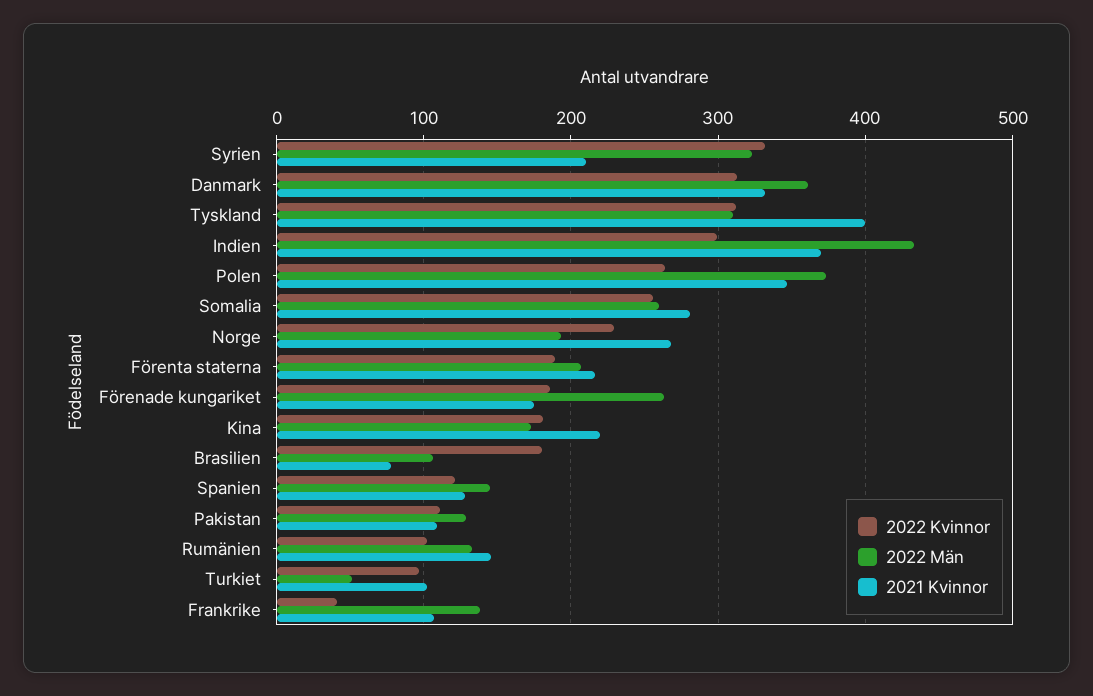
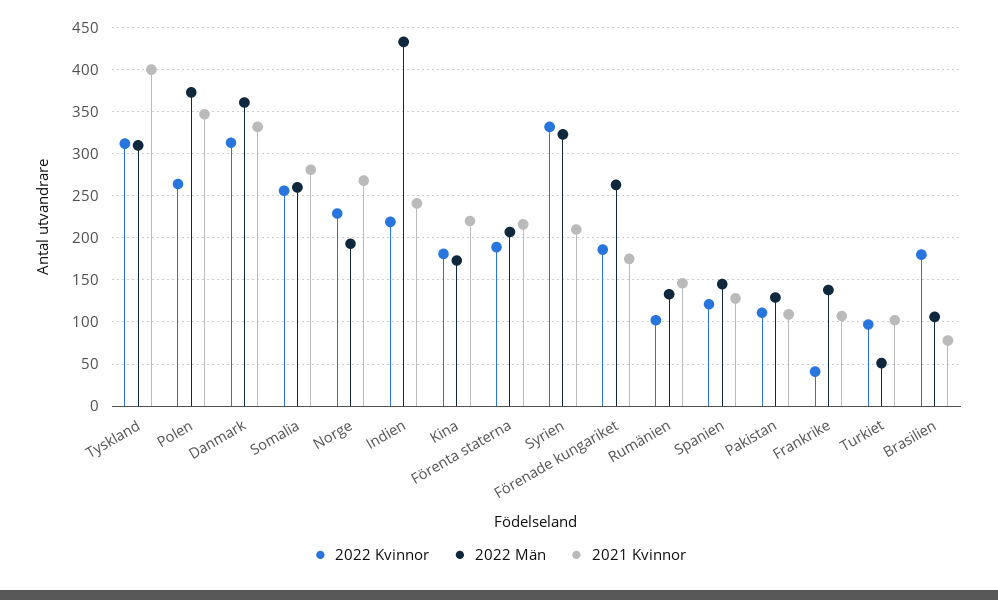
2022 Kvinnor, Indien: 300 -> 220
2021 Kvinnor, Indien: 370 -> 240

